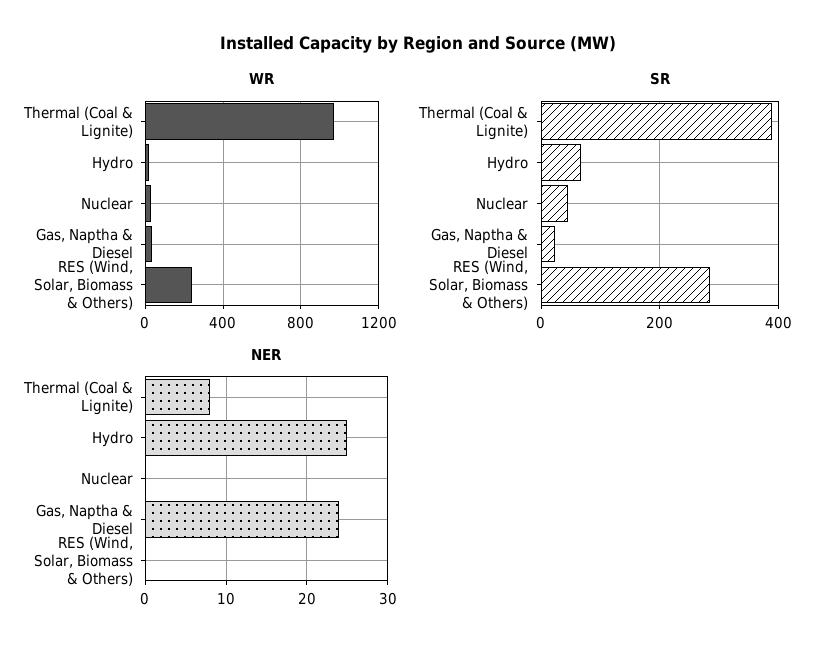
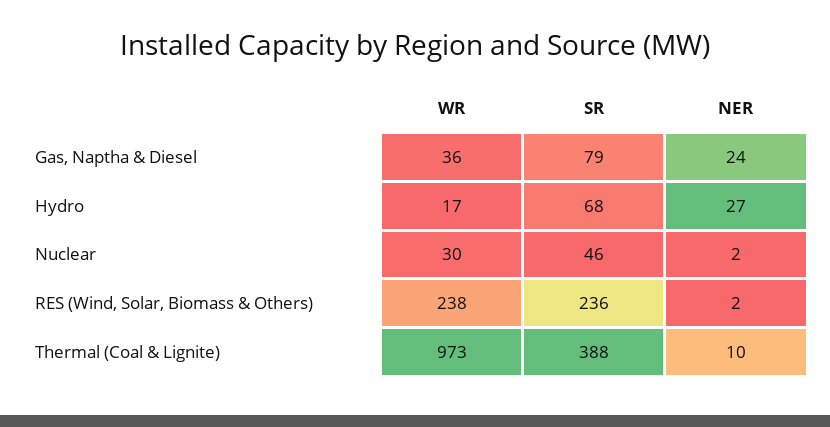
SR, Gas, Naptha & Diesel: 20 -> 79
SR, RES (Wind, Solar, Biomass & Others): 280 -> 236
NER, Thermal (Coal & Lignite): 8 -> 10
NER, Hydro: 25 -> 27
NER, Nuclear: 0 -> 2
NER, RES (Wind, Solar, Biomass & Others): 0 -> 2

